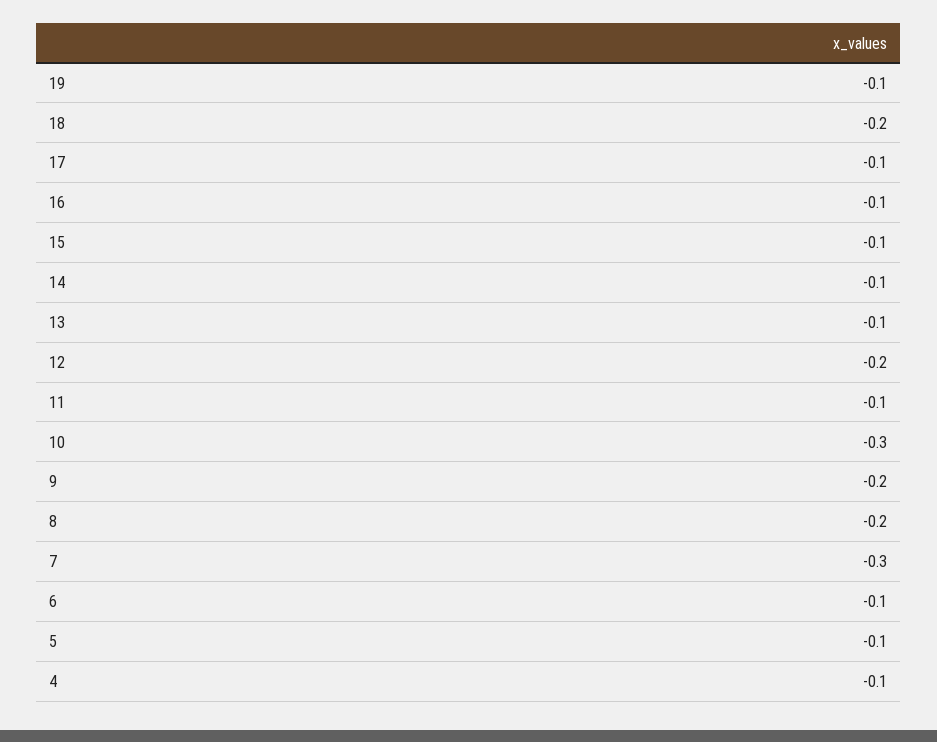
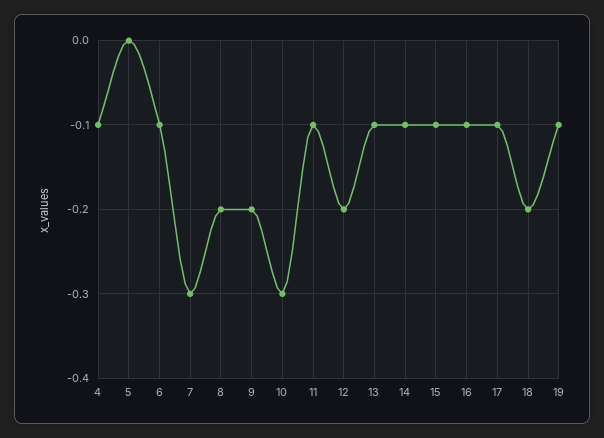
5: -0.1 -> 0

